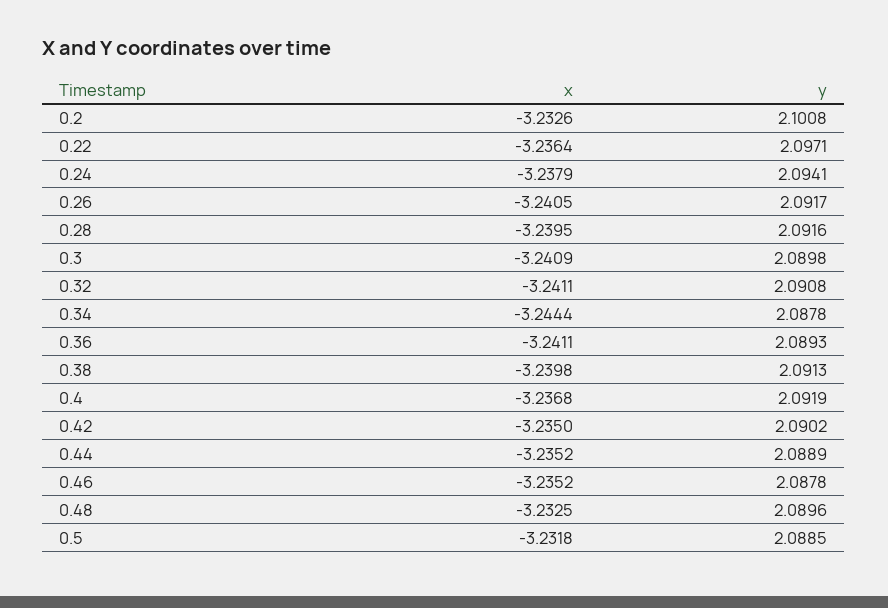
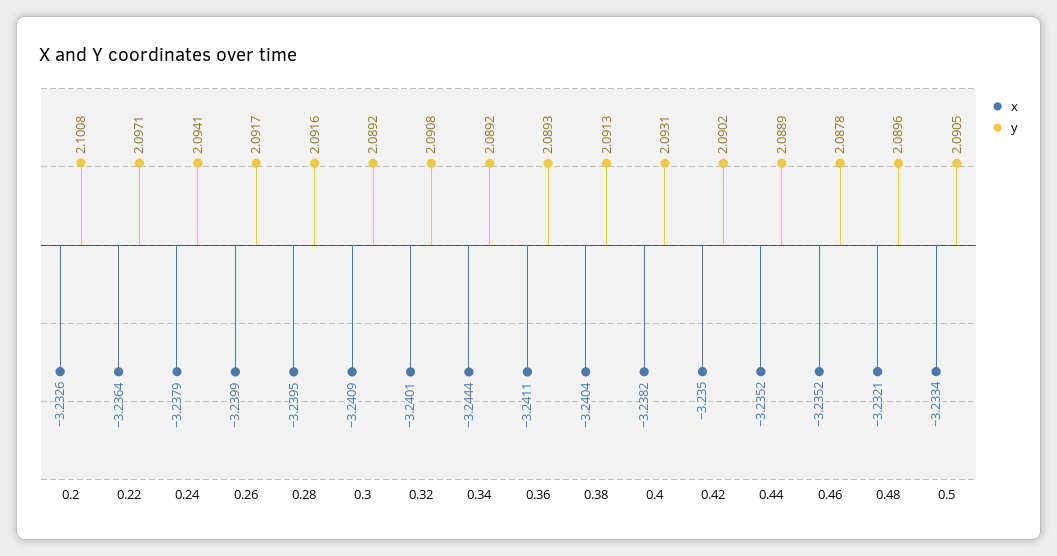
x, 0.26: -3.2405 -> -3.2399
y, 0.3: 2.0898 -> 2.0892
x, 0.32: -3.2411 -> -3.2401
y, 0.34: 2.0878 -> 2.0892
x, 0.38: -3.2398 -> -3.2404
x, 0.4: -3.2368 -> -3.2382
y, 0.4: 2.0919 -> 2.0931
x, 0.48: -3.2325 -> -3.2321
x, 0.5: -3.2318 -> -3.2334
y, 0.5: 2.0885 -> 2.0905

